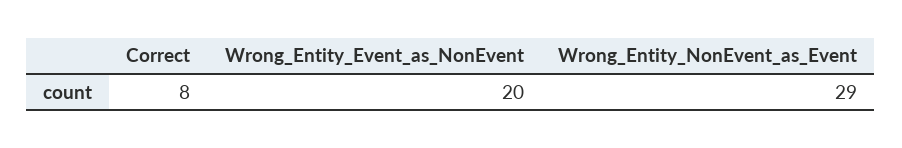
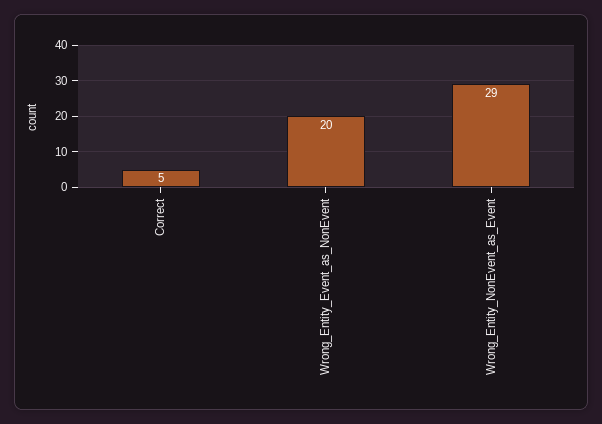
Correct: 8 -> 5

